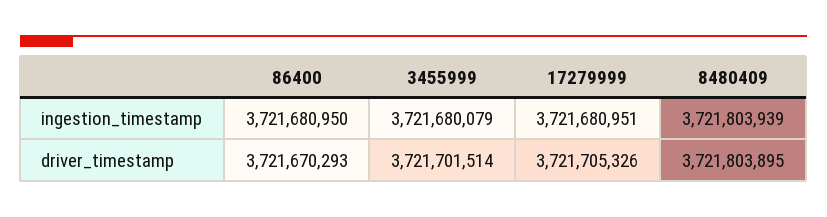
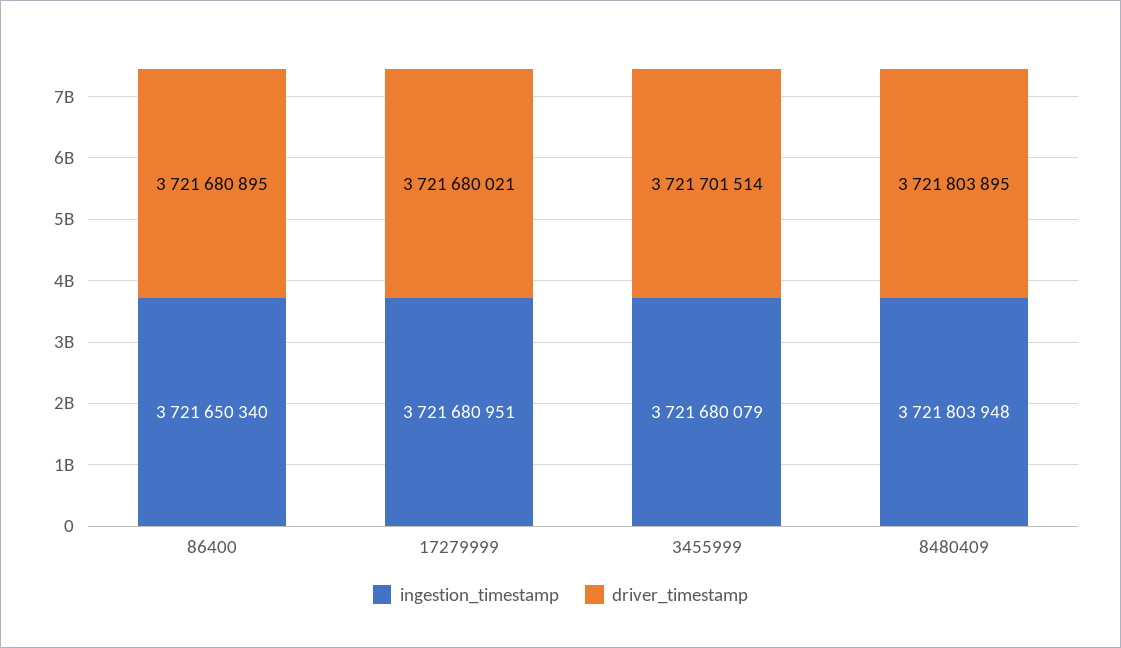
ingestion_timestamp, 86400: 3721680950 -> 3721650340
ingestion_timestamp, 8480409: 3721803939 -> 3721803948
driver_timestamp, 86400: 3721670293 -> 3721680895
driver_timestamp, 17279999: 3721705326 -> 3721680021

